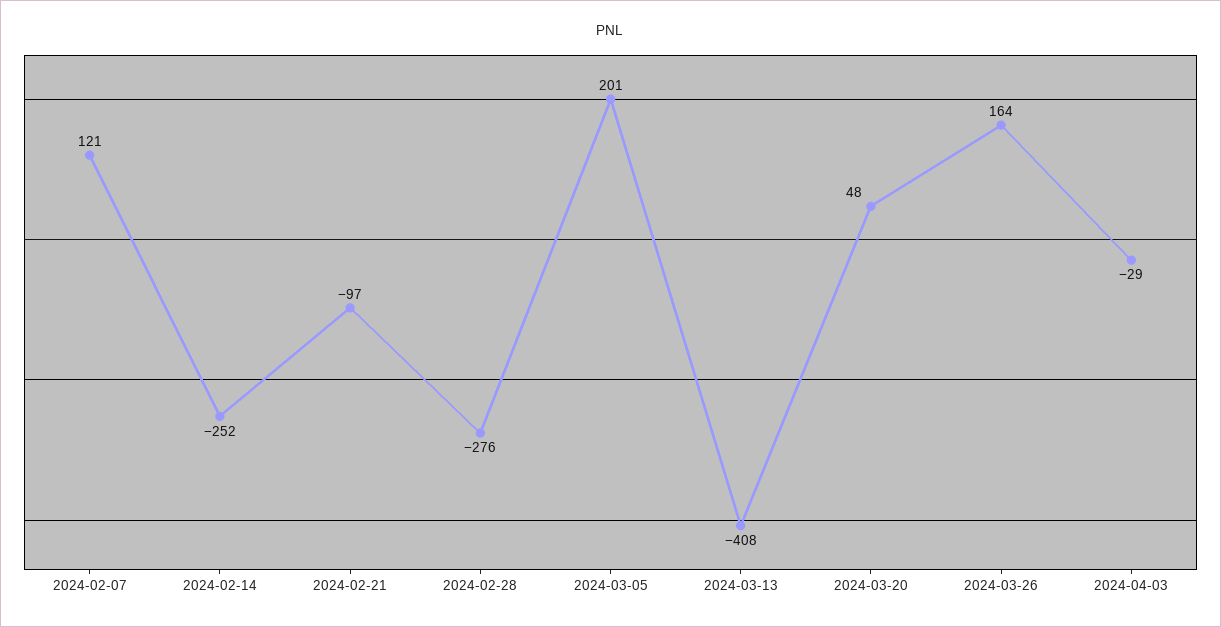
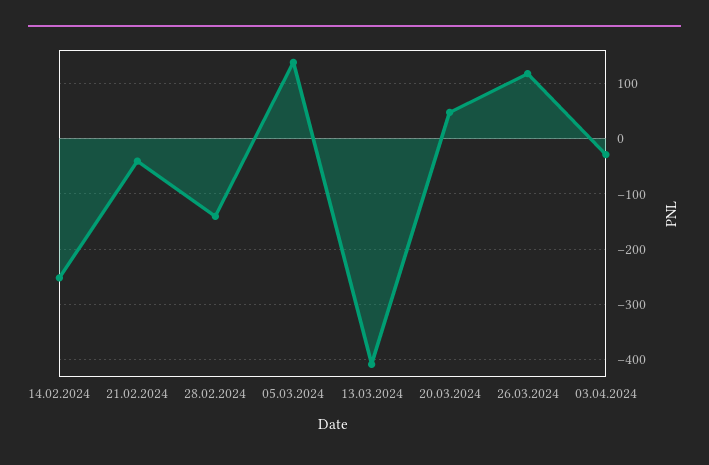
2024-02-07: 121 -> none
2024-02-21: -97 -> -40
2024-02-28: -276 -> -140
2024-03-05: 201 -> 140
2024-03-26: 164 -> 120

